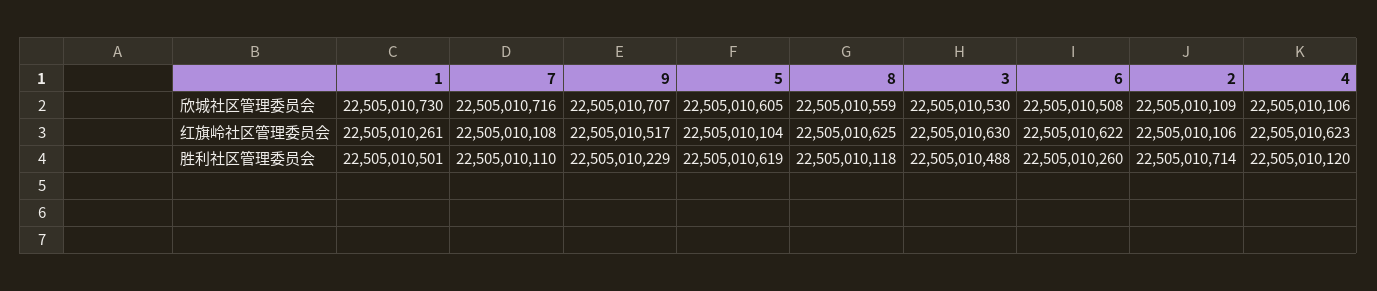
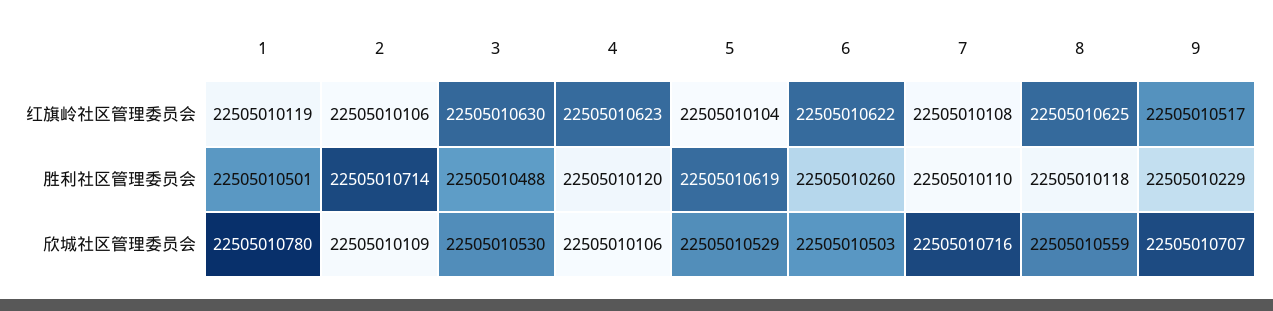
1, 欣城社区管理委员会: 22505010730 -> 22505010780
5, 欣城社区管理委员会: 22505010605 -> 22505010529
6, 欣城社区管理委员会: 22505010508 -> 22505010503
1, 红旗岭社区管理委员会: 22505010261 -> 22505010119

